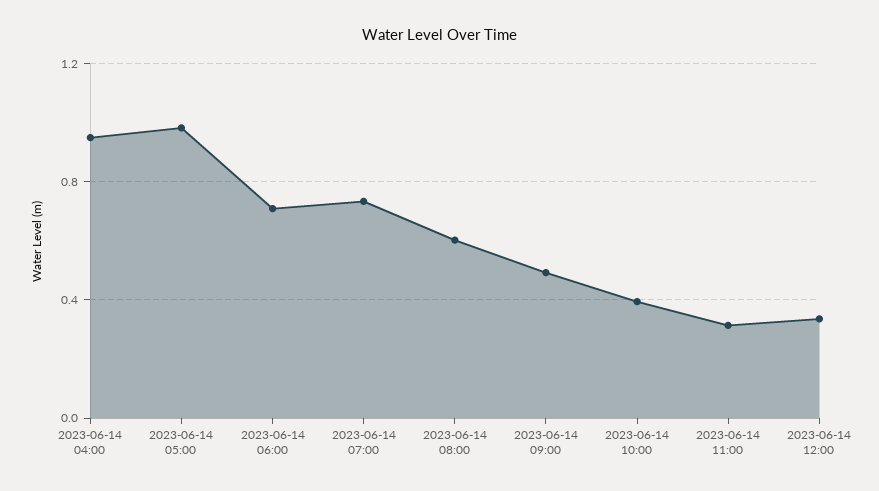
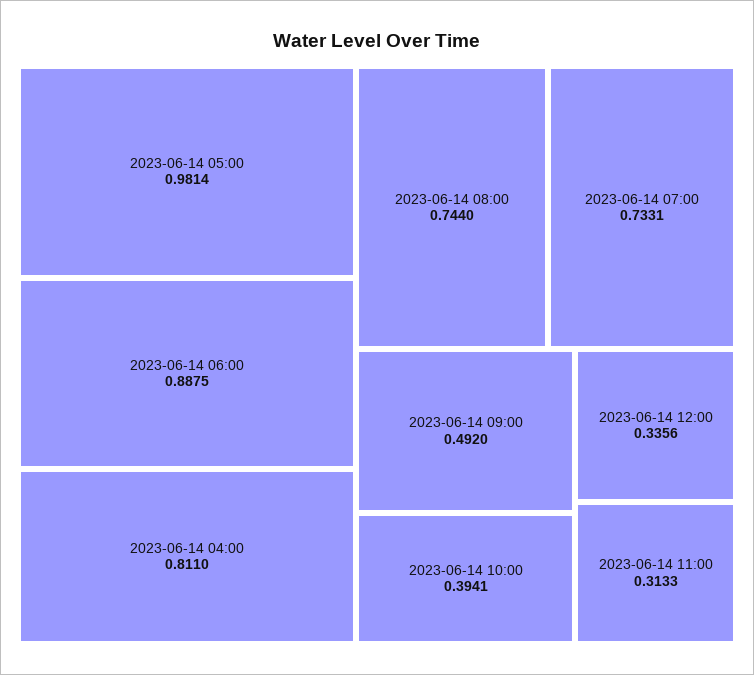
2023-06-14 04:00: 0.95 -> 0.811
2023-06-14 06:00: 0.7 -> 0.8875
2023-06-14 08:00: 0.6 -> 0.744

